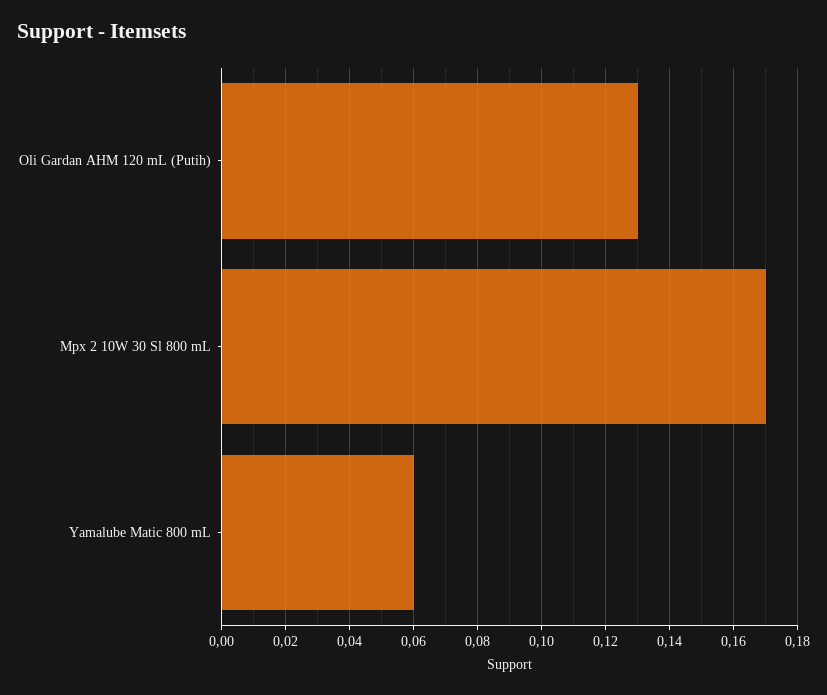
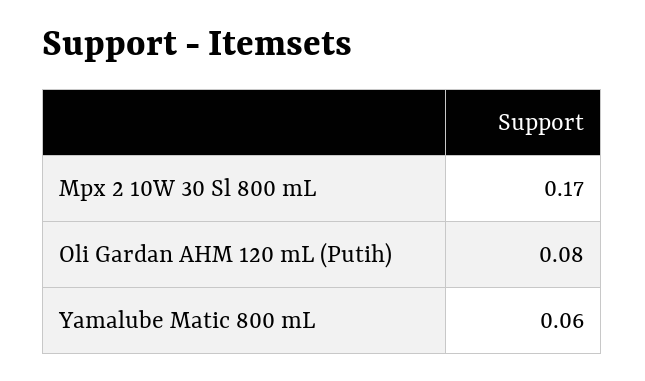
Oli Gardan AHM 120 mL (Putih): 0.13 -> 0.08

